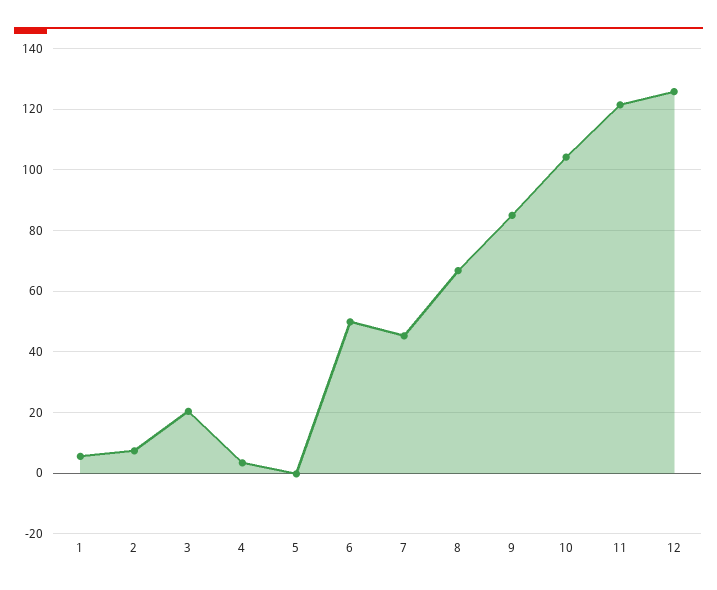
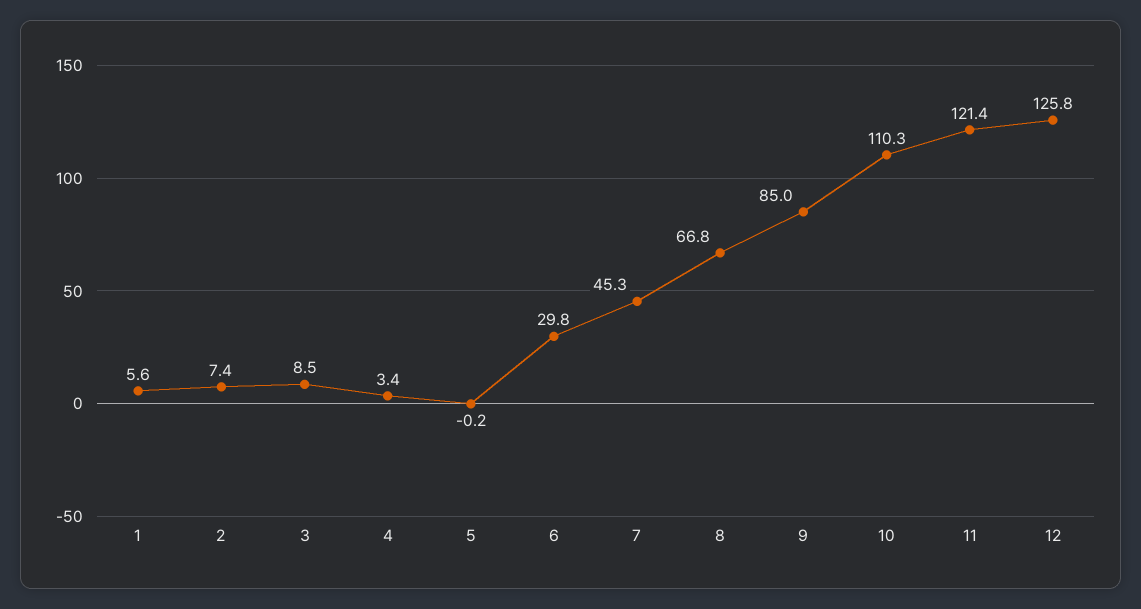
3: 20 -> 8.5
6: 50 -> 29.8
10: 104 -> 110.3

